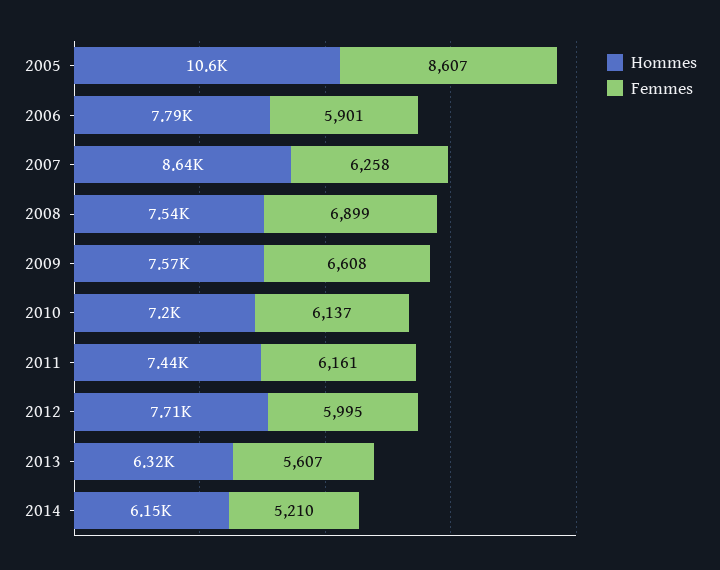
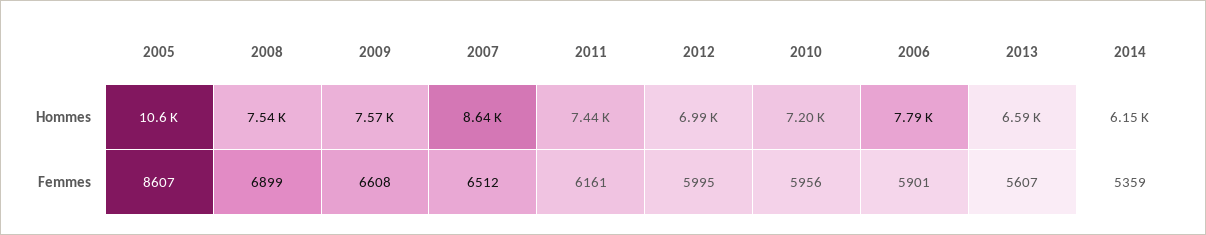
Femmes, 2007: 6258 -> 6512
Femmes, 2010: 6137 -> 5956
Hommes, 2012: 7710 -> 6990
Hommes, 2013: 6320 -> 6590
Femmes, 2014: 5210 -> 5359

